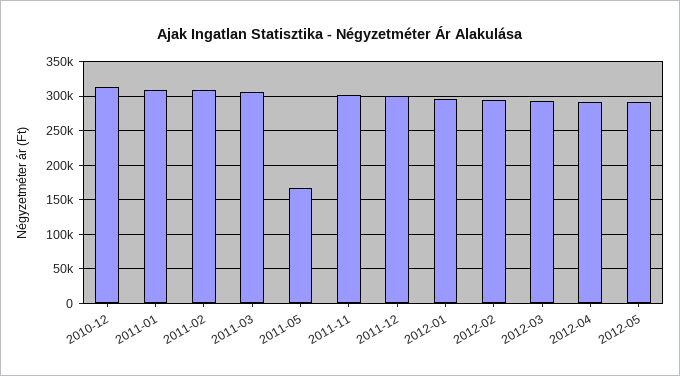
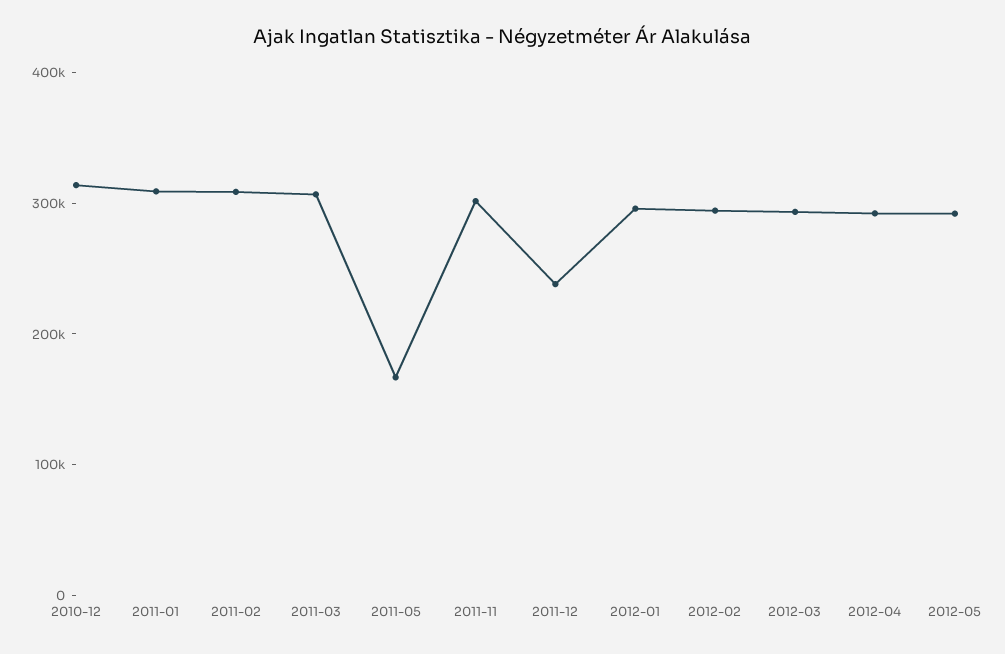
2011-12: 300000 -> 240000

